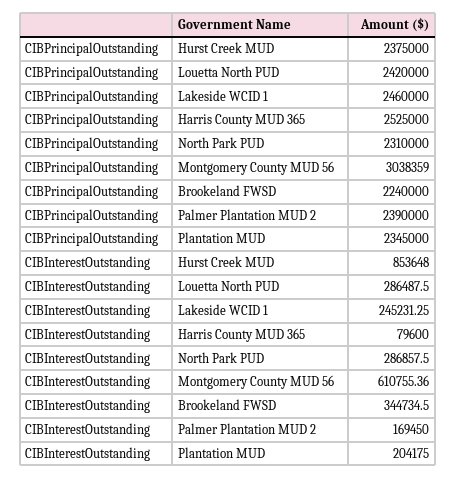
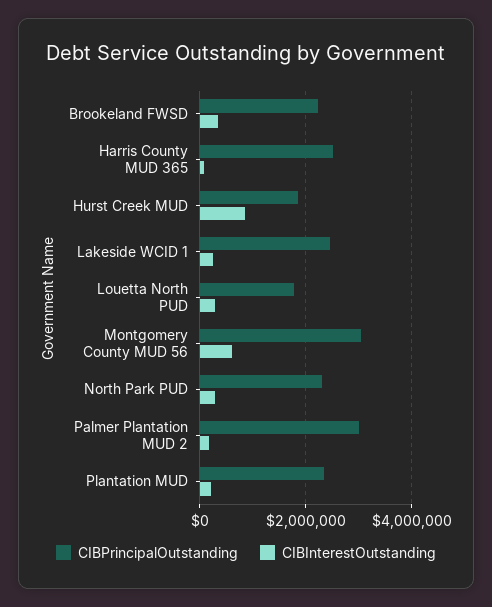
CIBPrincipalOutstanding, Hurst Creek MUD: 2375000 -> 1800000
CIBPrincipalOutstanding, Louetta North PUD: 2420000 -> 1800000
CIBPrincipalOutstanding, Palmer Plantation MUD 2: 2390000 -> 3000000

